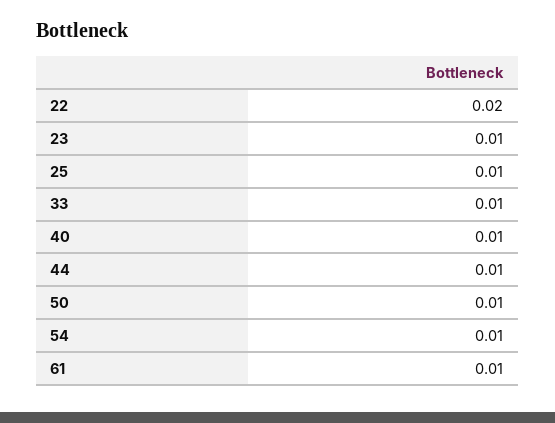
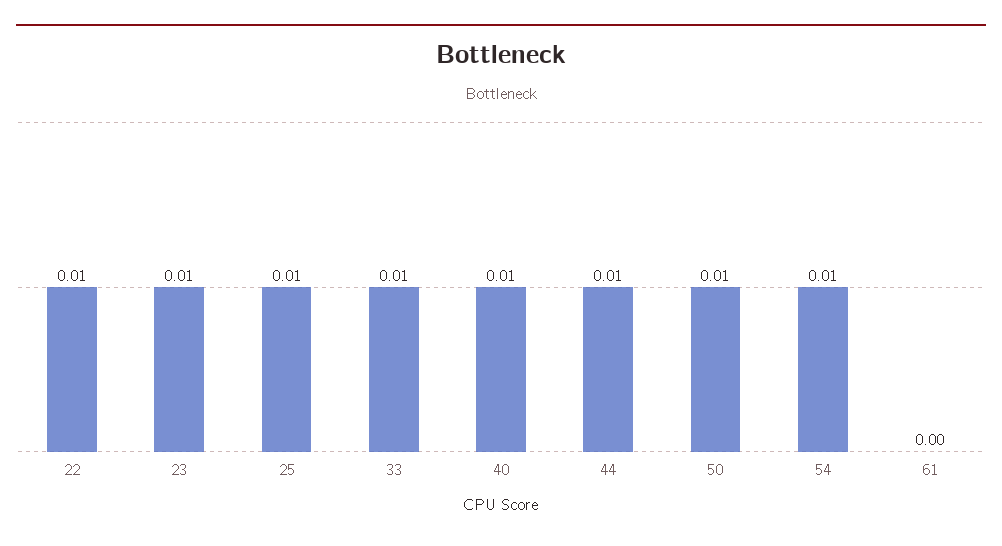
22: 0.02 -> 0.01
61: 0.01 -> 0

